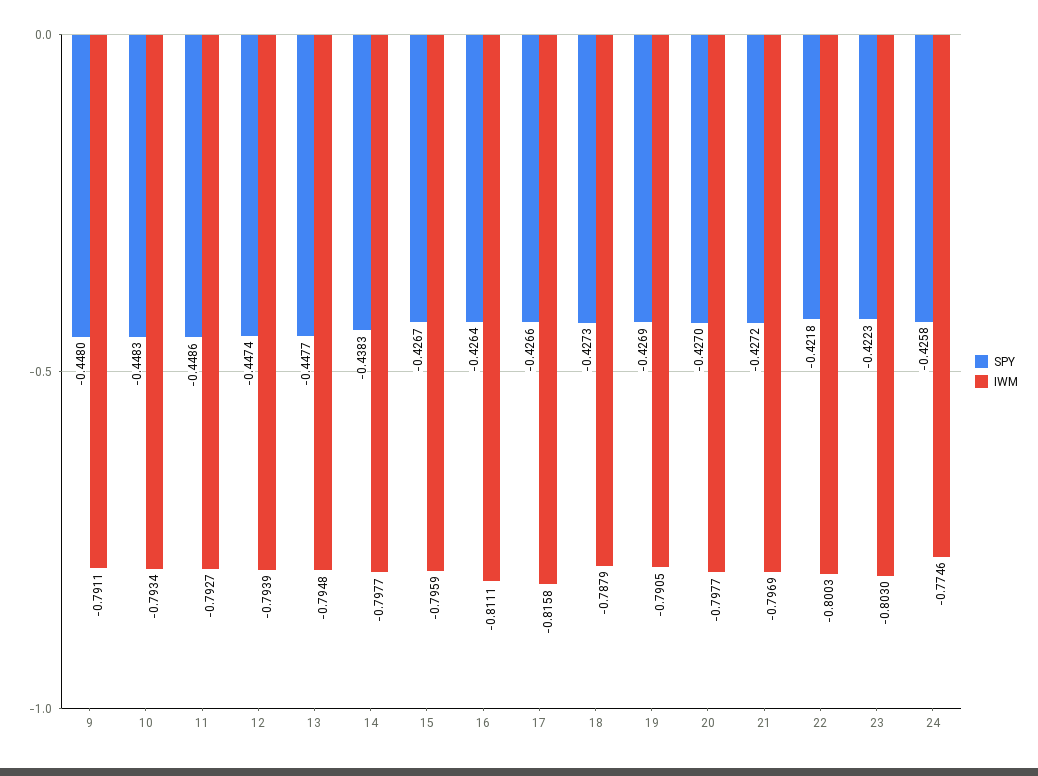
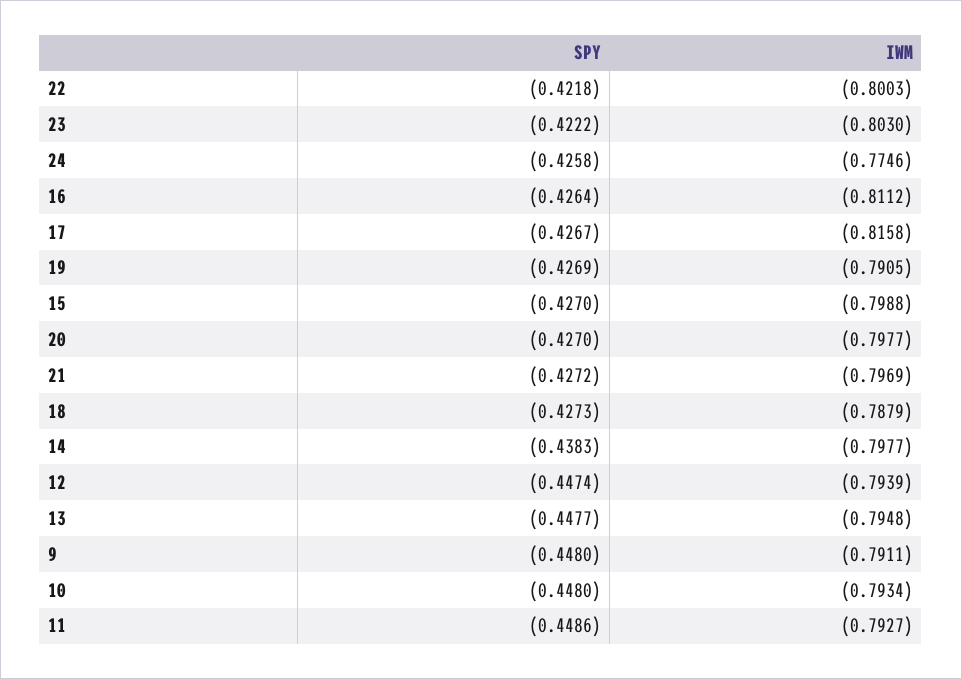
SPY, 10: -0.4483 -> -0.448
SPY, 15: -0.4267 -> -0.427
IWM, 15: -0.7959 -> -0.7988
IWM, 16: -0.8111 -> -0.8112
SPY, 17: -0.4266 -> -0.4267
SPY, 23: -0.4223 -> -0.4222

